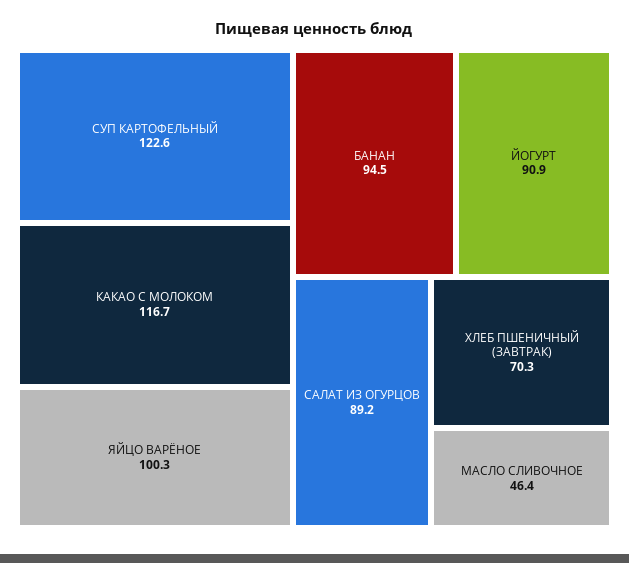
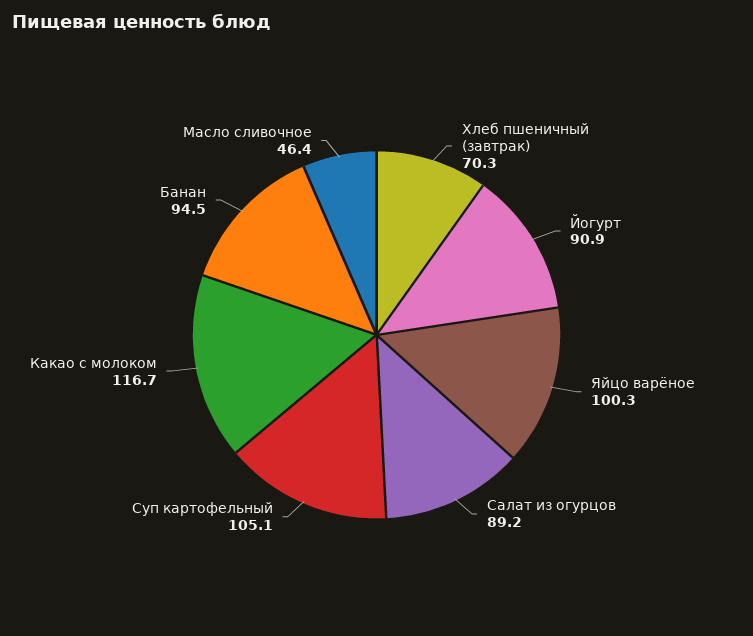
СУП КАРТОФЕЛЬНЫЙ: 122.6 -> 105.1

